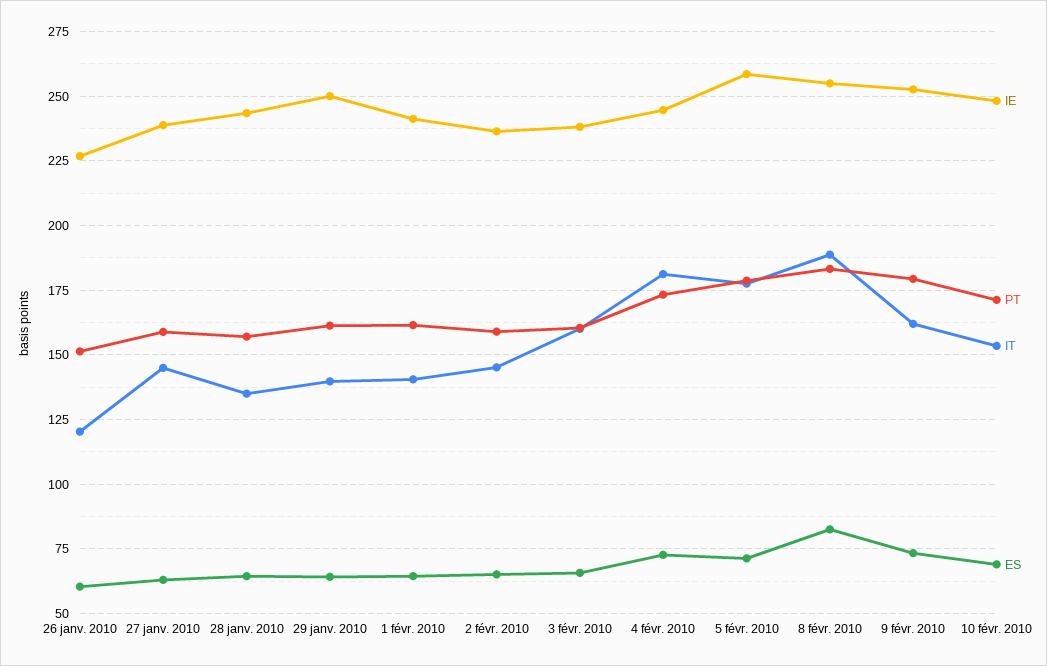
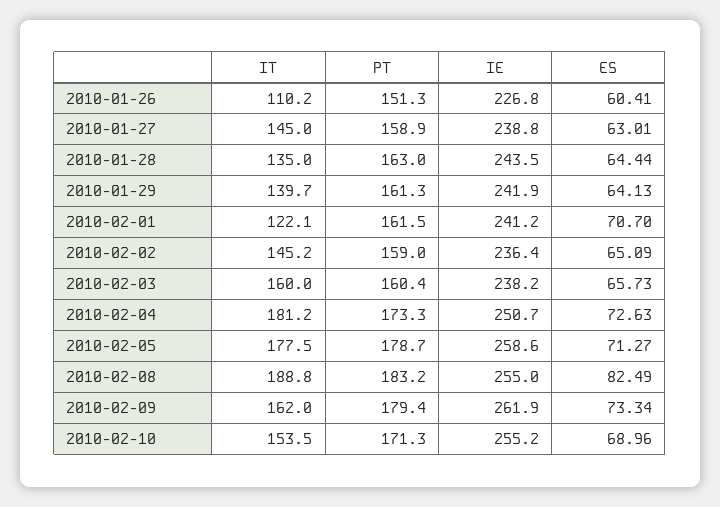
IT, 26 janv. 2010: 120 -> 110.2
PT, 28 janv. 2010: 157.5 -> 163
IE, 29 janv. 2010: 250 -> 241.9
IT, 1 févr. 2010: 140 -> 122.1
ES, 1 févr. 2010: 65 -> 70.7
IE, 4 févr. 2010: 245 -> 250.7
IE, 9 févr. 2010: 252.5 -> 261.9
IE, 10 févr. 2010: 247.5 -> 255.2

